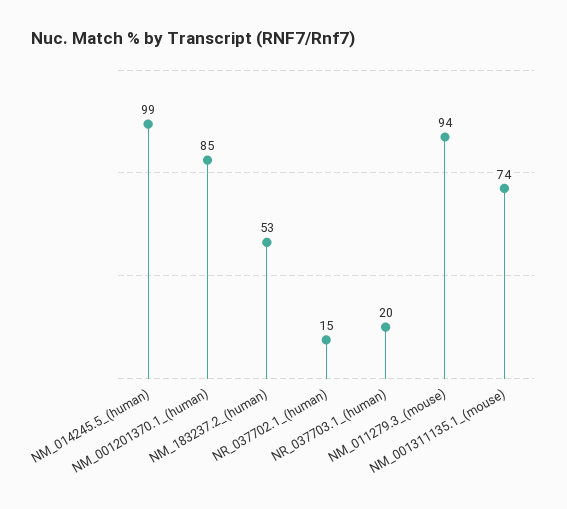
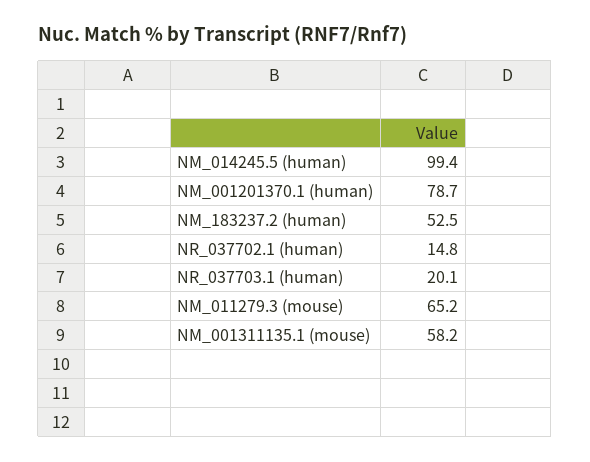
NM_001201370.1_(human): 85 -> 78.7
NM_011279.3_(mouse): 94 -> 65.2
NM_001311135.1_(mouse): 74 -> 58.2

